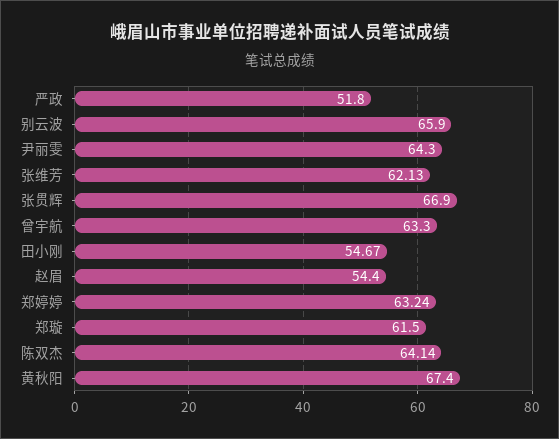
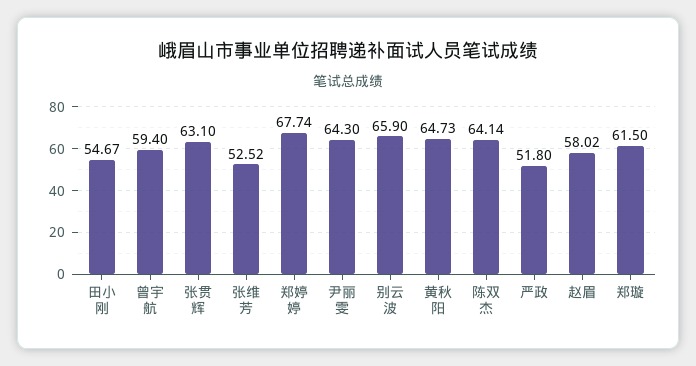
张维芳: 62.13 -> 52.52
张贯辉: 66.9 -> 63.1
曾宇航: 63.3 -> 59.4
赵眉: 54.4 -> 58.02
郑婷婷: 63.24 -> 67.74
黄秋阳: 67.4 -> 64.73

